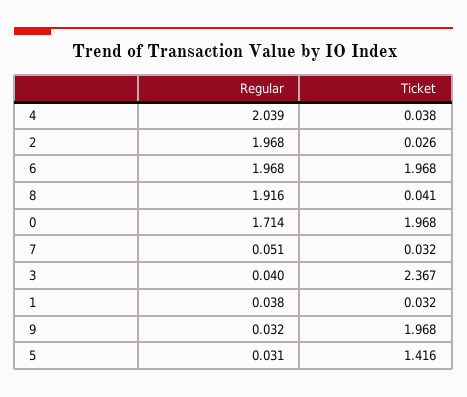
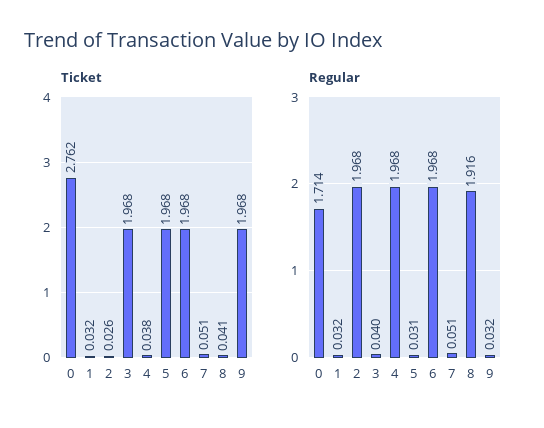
Regular, 4: 2.039 -> 1.968
Ticket, 0: 1.968 -> 2.762
Ticket, 7: 0.032 -> 0.051
Ticket, 3: 2.367 -> 1.968
Regular, 1: 0.038 -> 0.032
Ticket, 5: 1.416 -> 1.968

